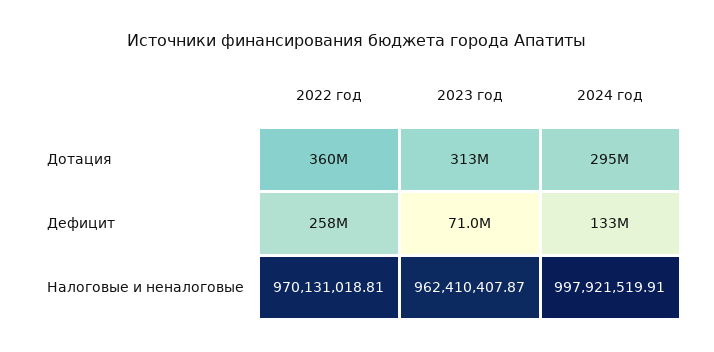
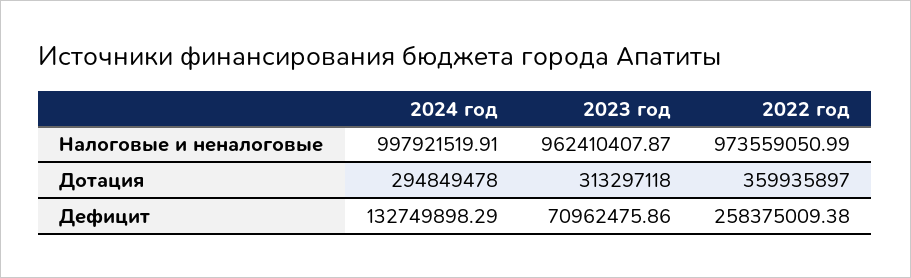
2022 год, Налоговые и неналоговые: 970131018.81 -> 973559050.99

